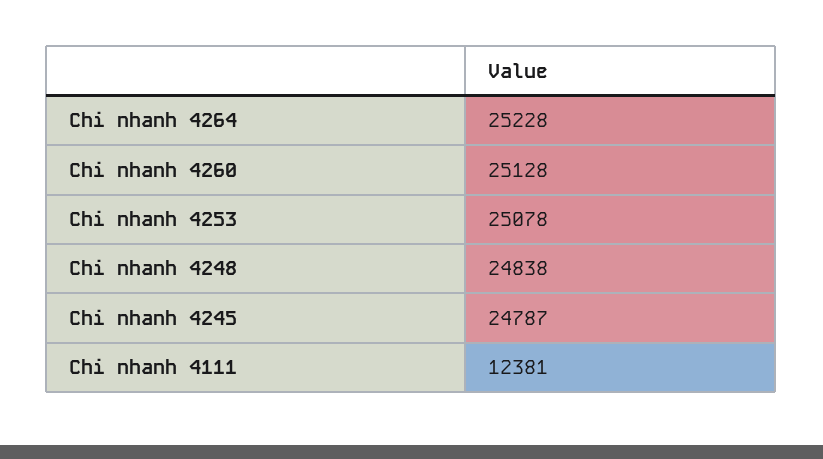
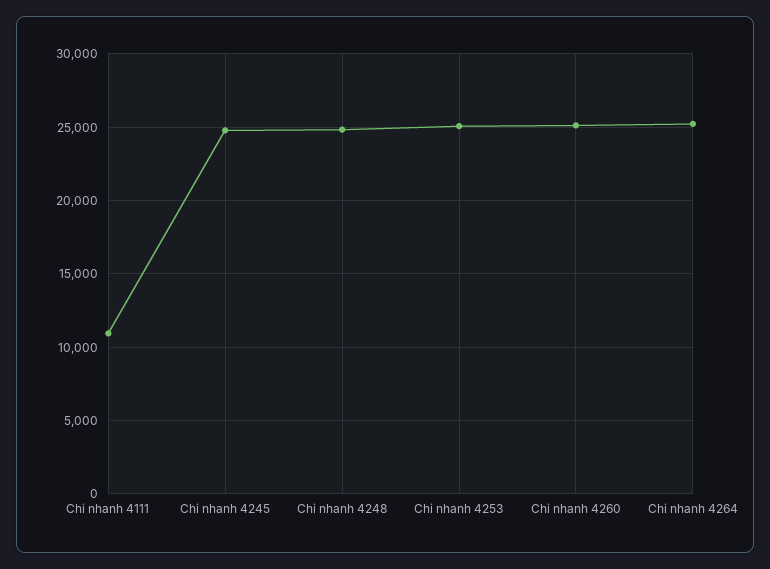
Chi nhanh 4111: 12381 -> 11000

